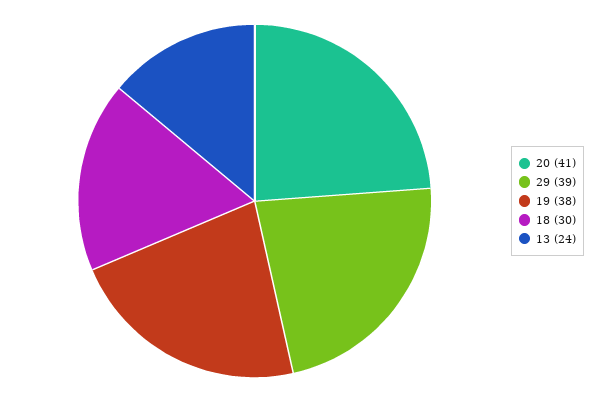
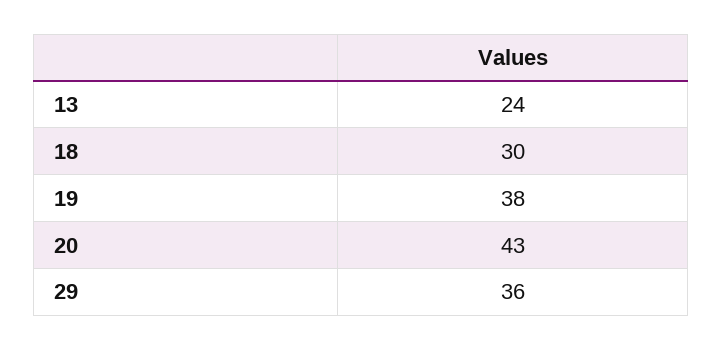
20: 41 -> 43
29: 39 -> 36

